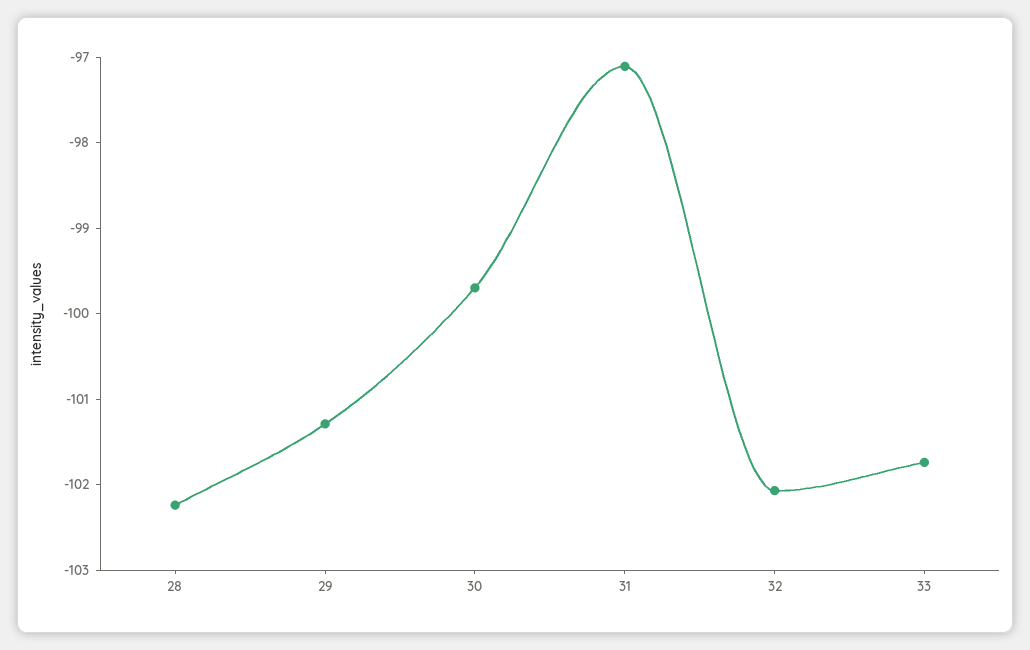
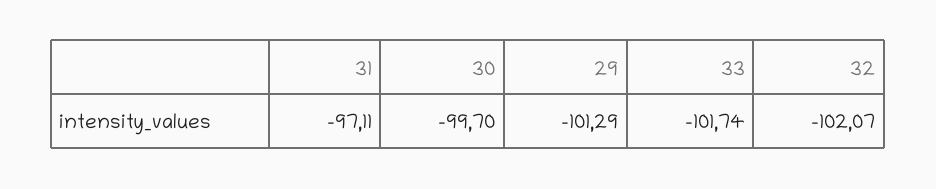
28: -102.2 -> none

